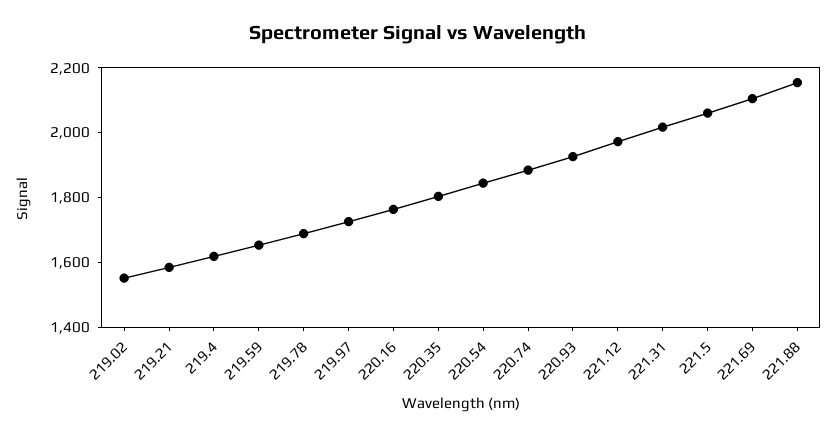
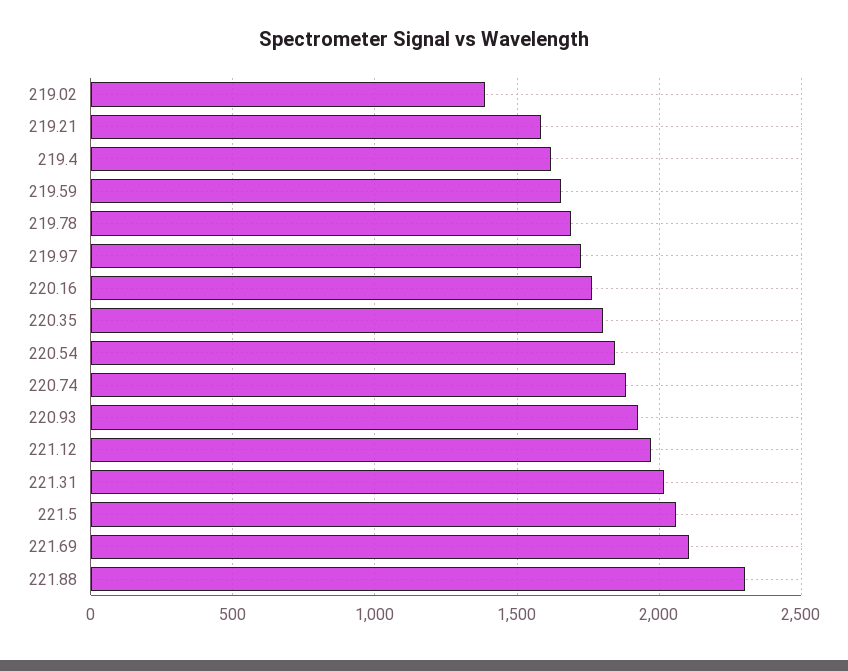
219.02: 1550 -> 1400
221.88: 2150 -> 2300

